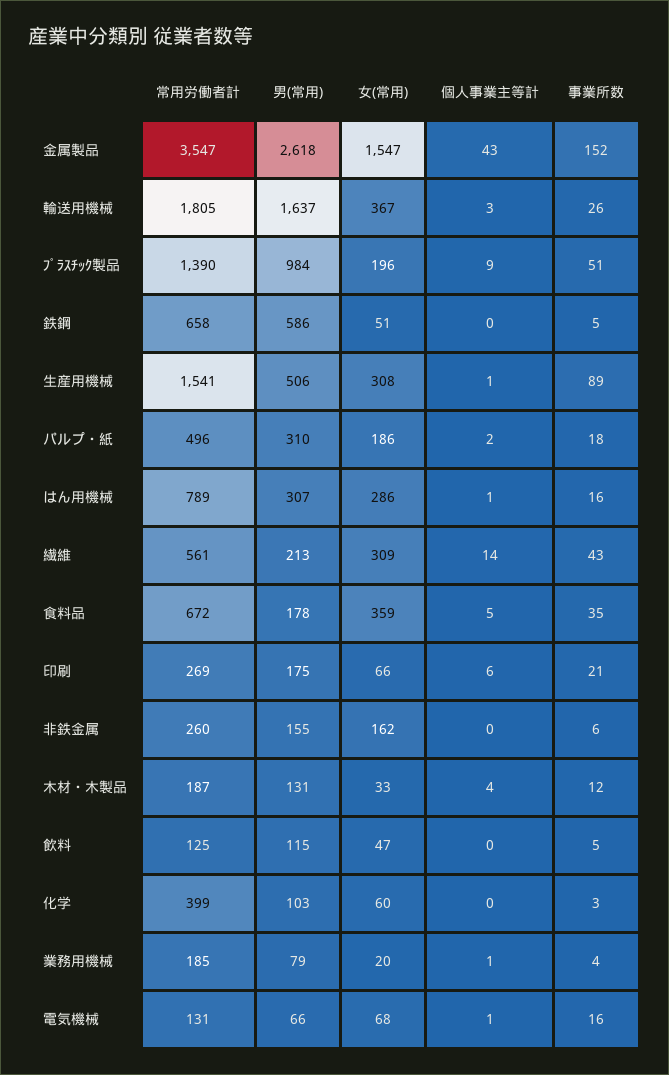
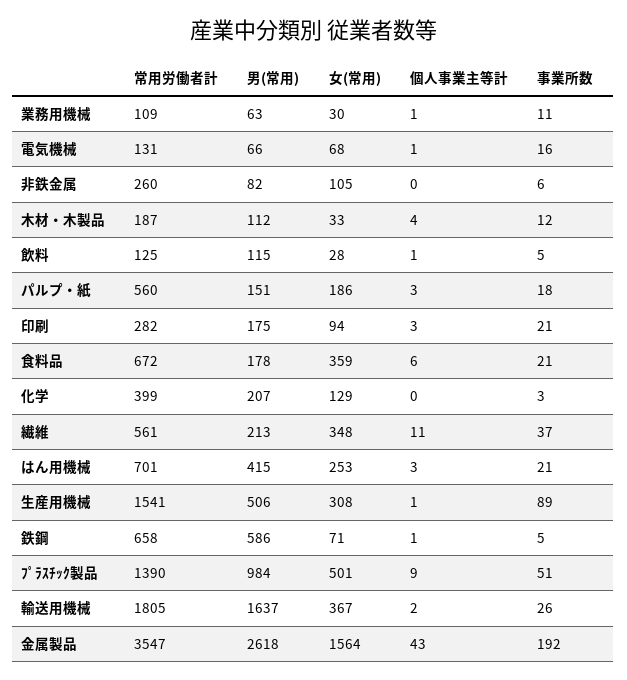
女(常用), 金属製品: 1547 -> 1564
事業所数, 金属製品: 152 -> 192
個人事業主等計, 輸送用機械: 3 -> 2
女(常用), ﾌﾟﾗｽﾁｯｸ製品: 196 -> 501
女(常用), 鉄鋼: 51 -> 71
個人事業主等計, 鉄鋼: 0 -> 1
常用労働者計, パルプ・紙: 496 -> 560
男(常用), パルプ・紙: 310 -> 151
個人事業主等計, パルプ・紙: 2 -> 3
常用労働者計, はん用機械: 789 -> 701
男(常用), はん用機械: 307 -> 415
女(常用), はん用機械: 286 -> 253
個人事業主等計, はん用機械: 1 -> 3
事業所数, はん用機械: 16 -> 21
女(常用), 繊維: 309 -> 348
個人事業主等計, 繊維: 14 -> 11
事業所数, 繊維: 43 -> 37
個人事業主等計, 食料品: 5 -> 6
事業所数, 食料品: 35 -> 21
常用労働者計, 印刷: 269 -> 282
女(常用), 印刷: 66 -> 94
個人事業主等計, 印刷: 6 -> 3
男(常用), 非鉄金属: 155 -> 82
女(常用), 非鉄金属: 162 -> 105
男(常用), 木材・木製品: 131 -> 112
女(常用), 飲料: 47 -> 28
個人事業主等計, 飲料: 0 -> 1
男(常用), 化学: 103 -> 207
女(常用), 化学: 60 -> 129
常用労働者計, 業務用機械: 185 -> 109
男(常用), 業務用機械: 79 -> 63
女(常用), 業務用機械: 20 -> 30
事業所数, 業務用機械: 4 -> 11

